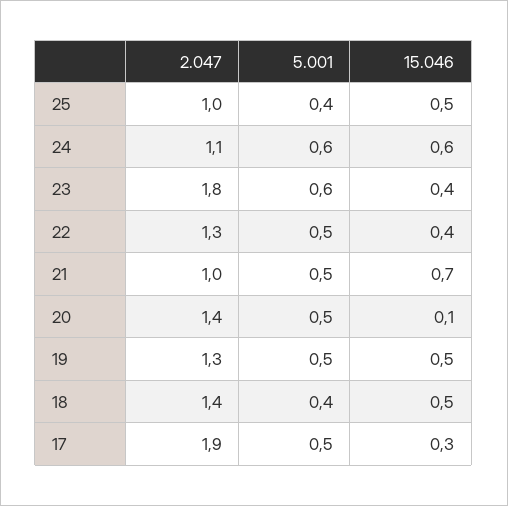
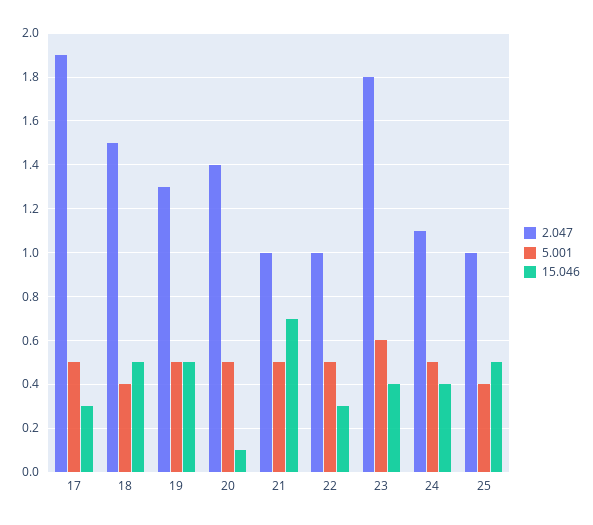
5.001, 24: 0.6 -> 0.5
15.046, 24: 0.6 -> 0.4
2.047, 22: 1.3 -> 1
15.046, 22: 0.4 -> 0.3
2.047, 18: 1.4 -> 1.5

